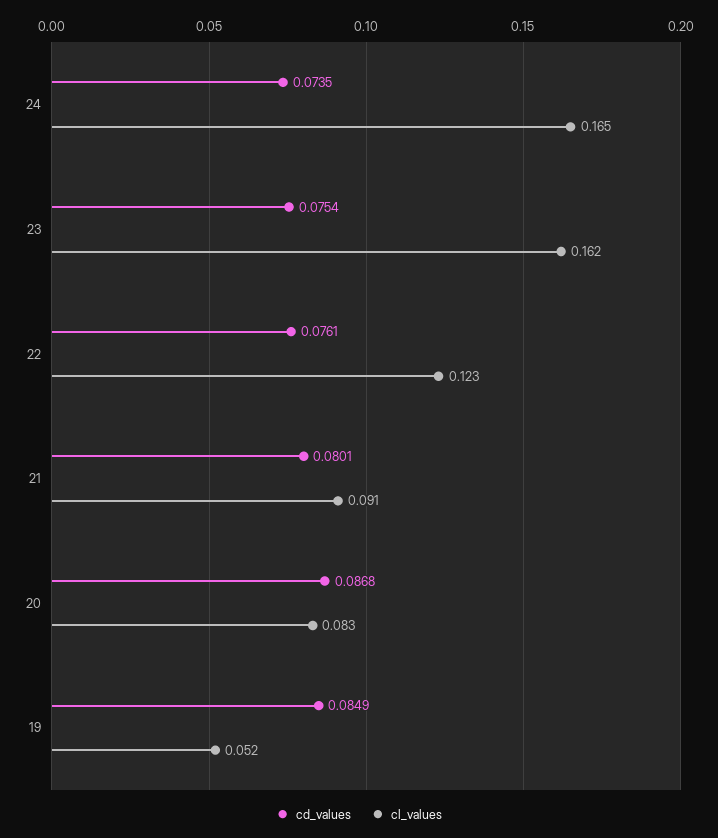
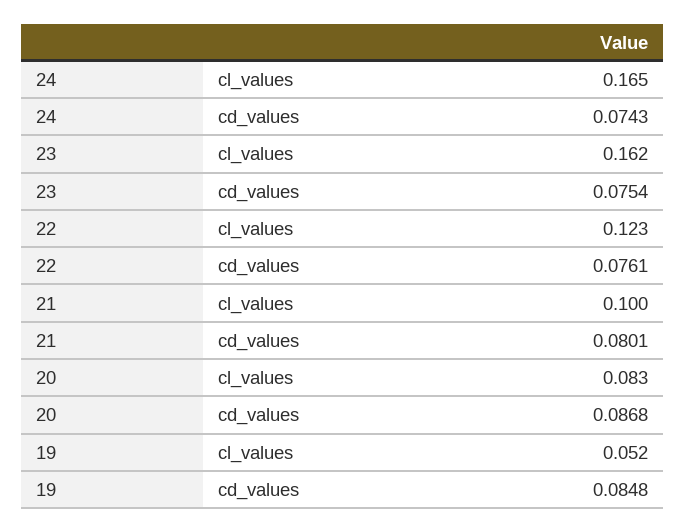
cd_values, 24: 0.0735 -> 0.0743
cl_values, 21: 0.091 -> 0.1
cd_values, 19: 0.0849 -> 0.0848

